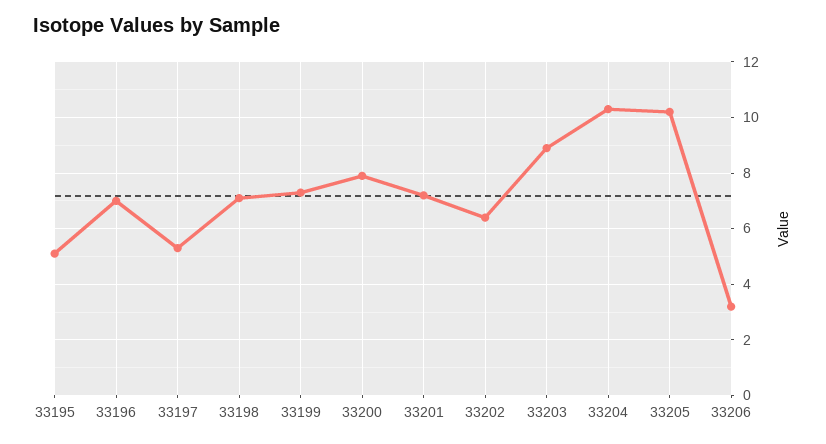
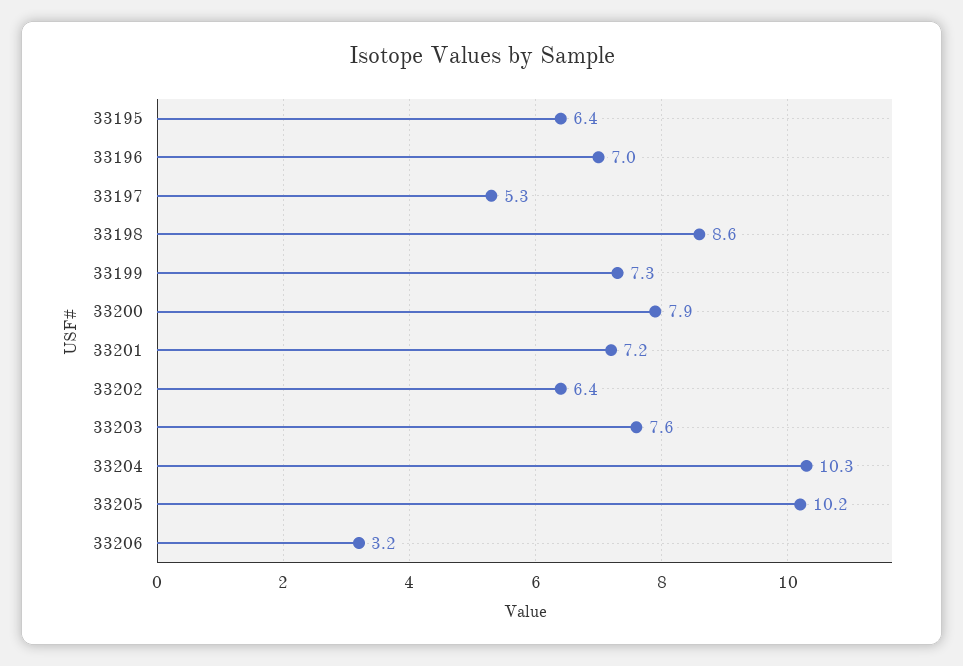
33195: 5 -> 6.4
33198: 7 -> 8.6
33203: 9 -> 7.6

